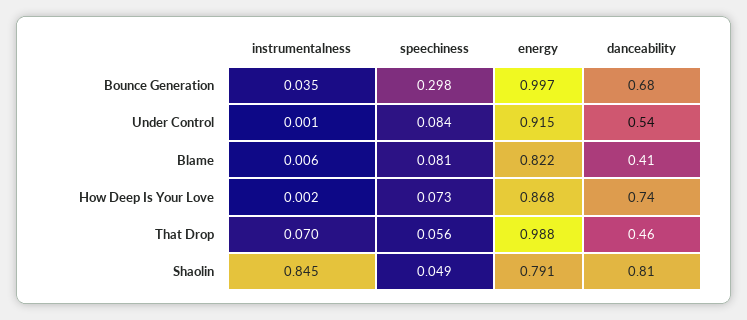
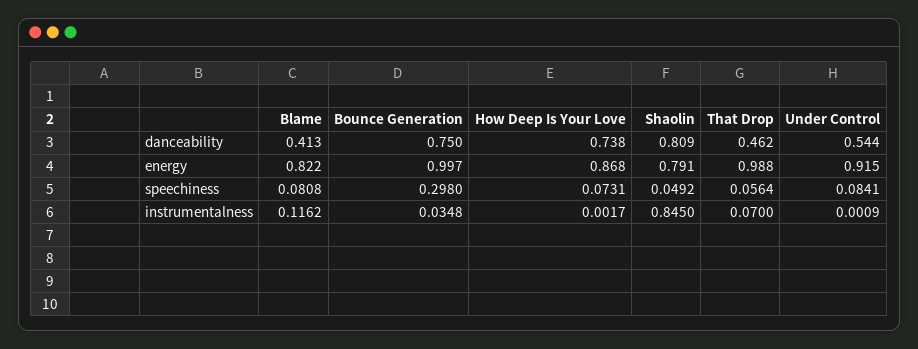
danceability, Bounce Generation: 0.68 -> 0.75
instrumentalness, Blame: 0.006 -> 0.1162

